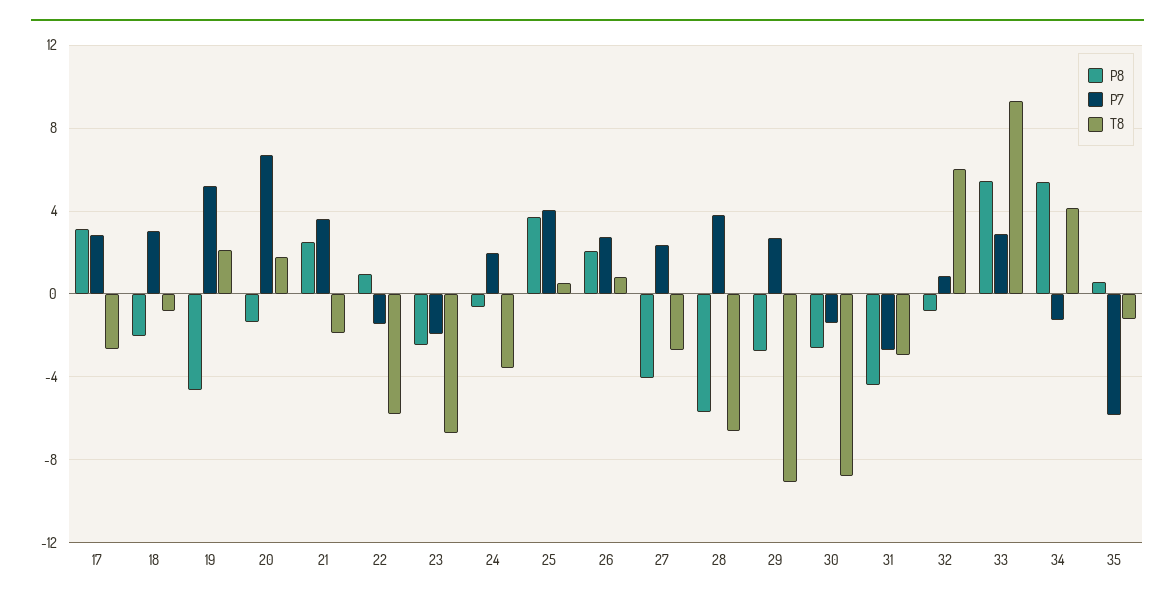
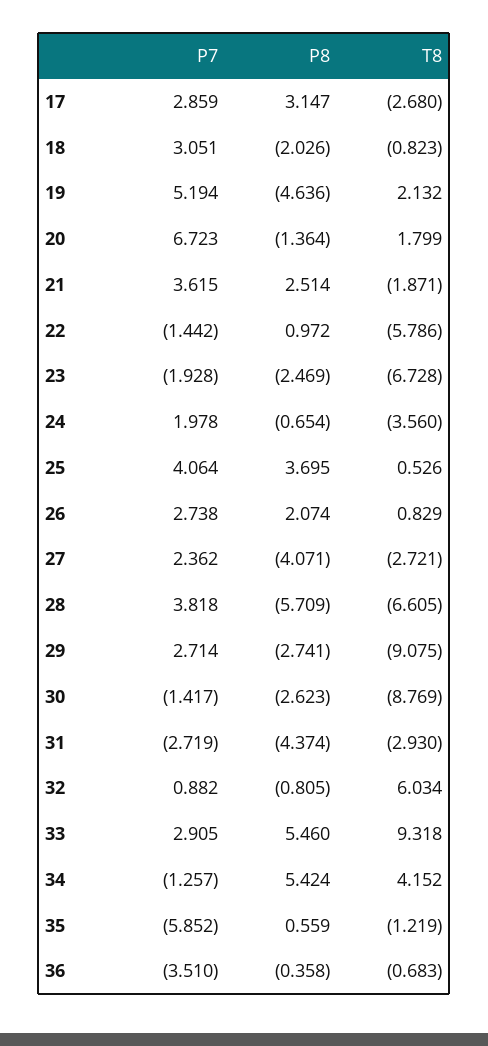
P7, 36: none -> -3.51
P8, 36: none -> -0.358
T8, 36: none -> -0.683

